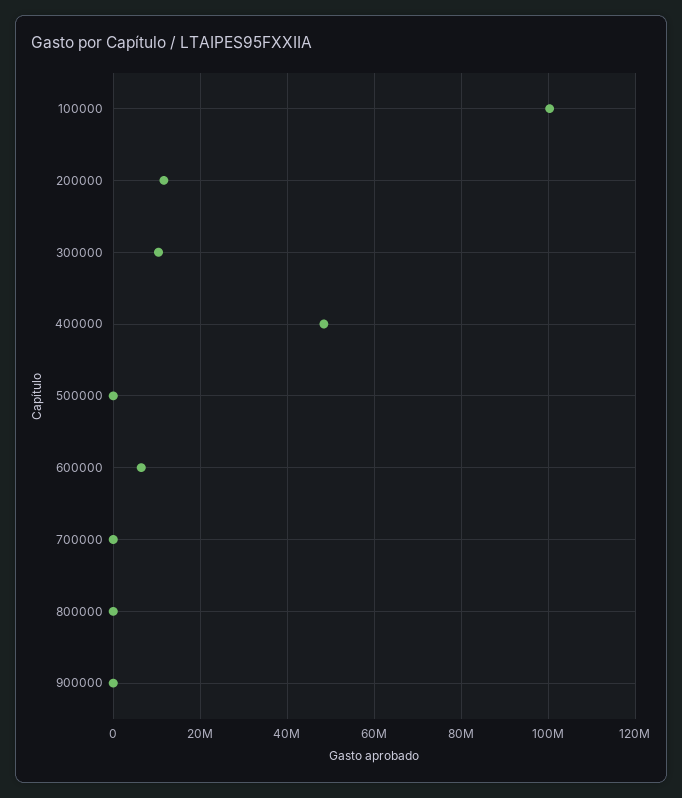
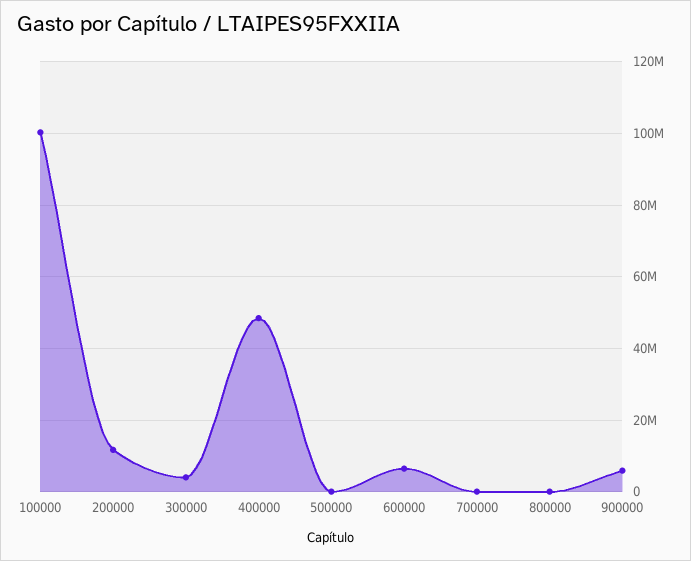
300000: 10000000 -> 4000000
900000: 0 -> 6000000

